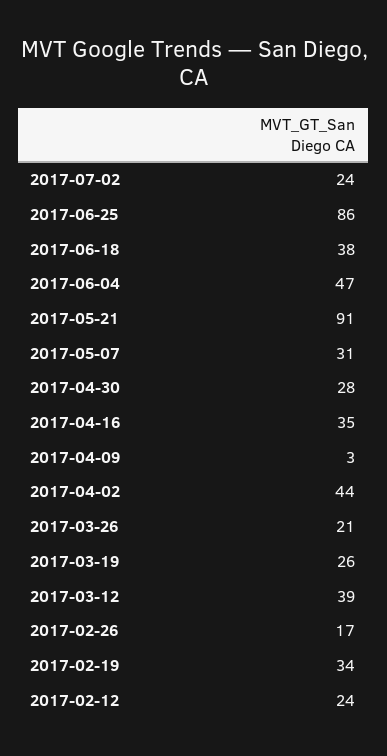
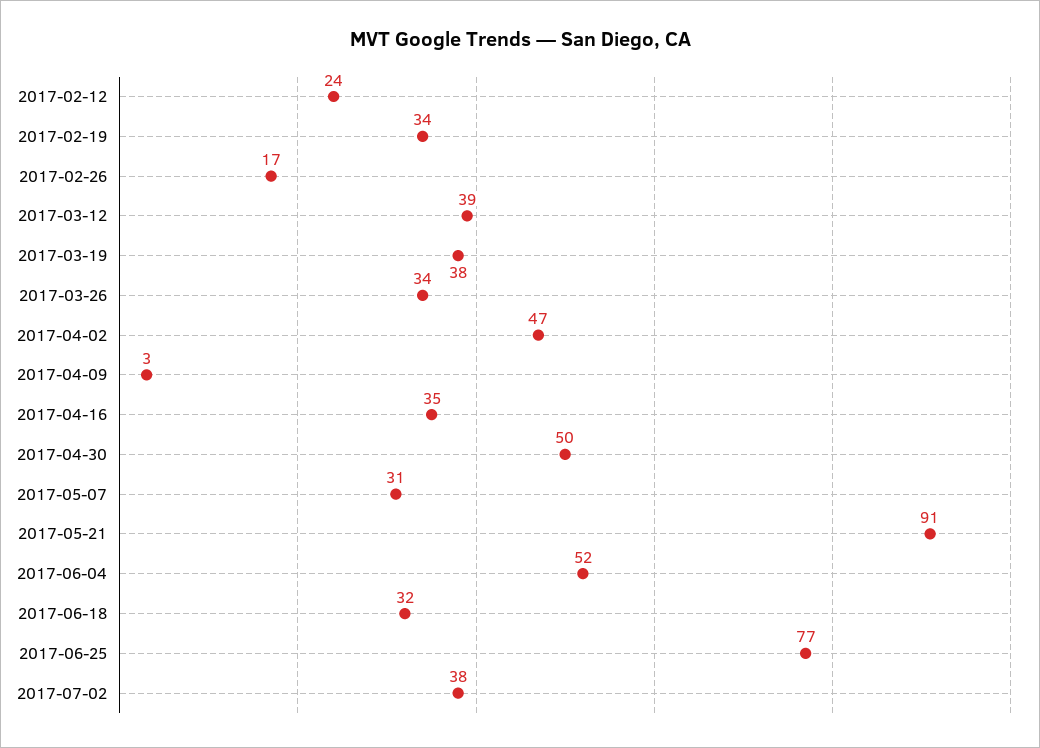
2017-07-02: 24 -> 38
2017-06-25: 86 -> 77
2017-06-18: 38 -> 32
2017-06-04: 47 -> 52
2017-04-30: 28 -> 50
2017-04-02: 44 -> 47
2017-03-26: 21 -> 34
2017-03-19: 26 -> 38

